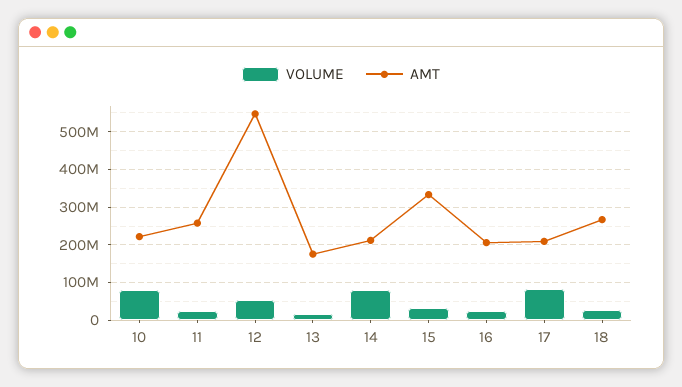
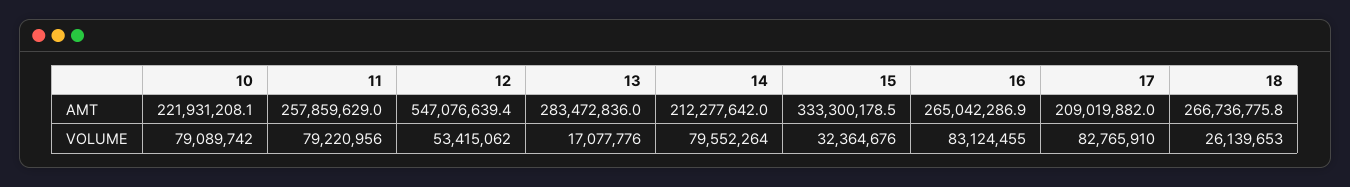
VOLUME, 11: 20000000 -> 79220956
AMT, 13: 180000000 -> 283472836
VOLUME, 16: 20000000 -> 83124455
AMT, 16: 200000000 -> 265042286.9

